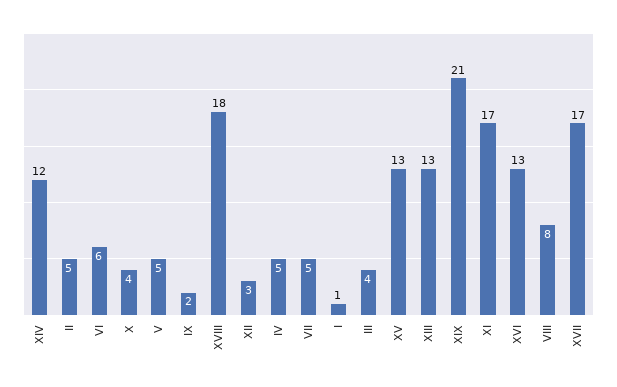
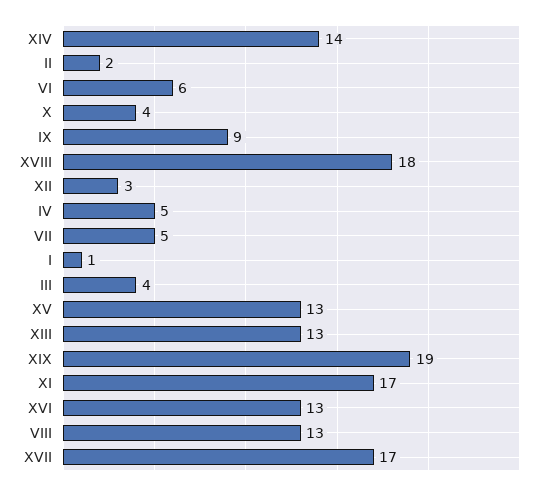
XIV: 12 -> 14
II: 5 -> 2
V: 5 -> none
IX: 2 -> 9
XIX: 21 -> 19
VIII: 8 -> 13

